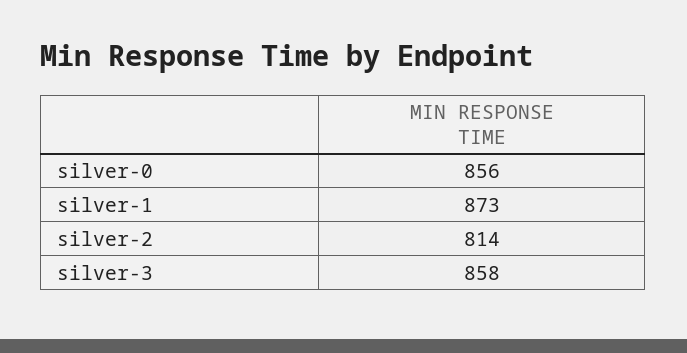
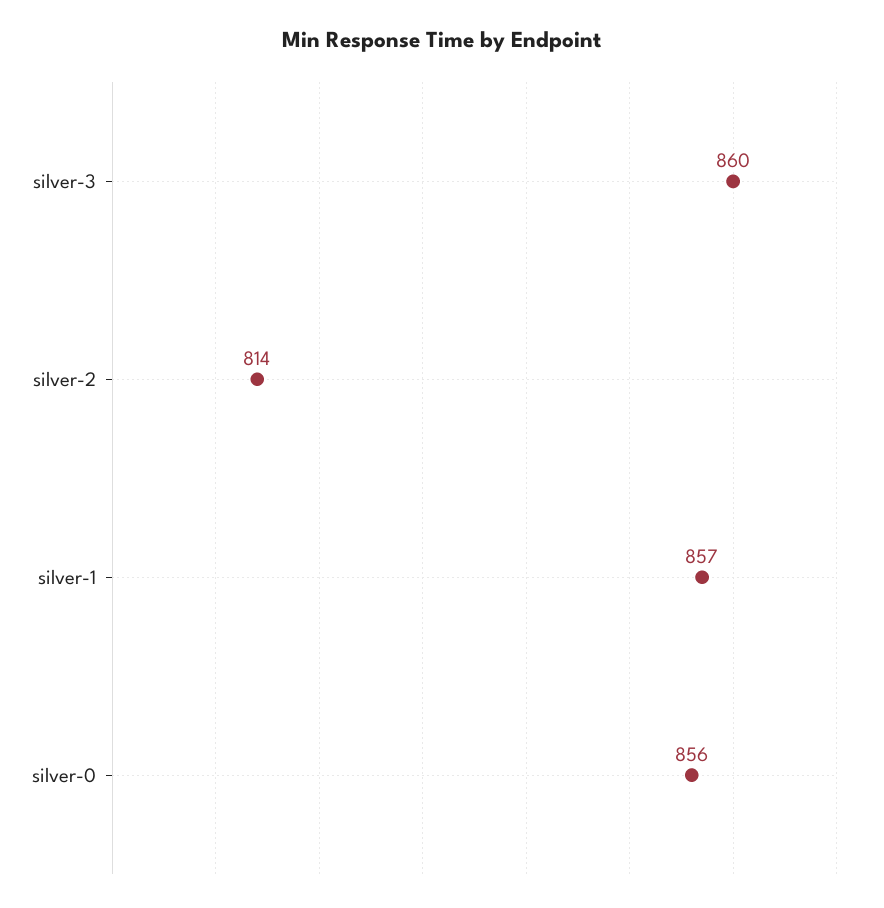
silver-1: 873 -> 857
silver-3: 858 -> 860

